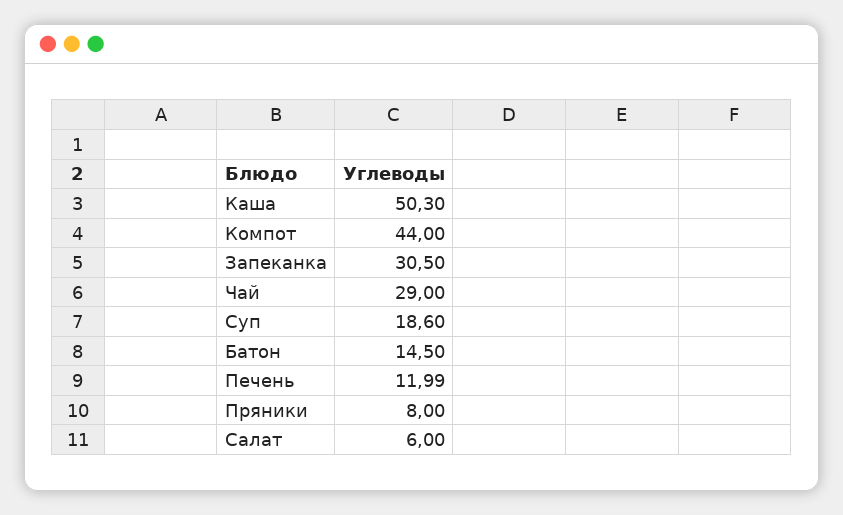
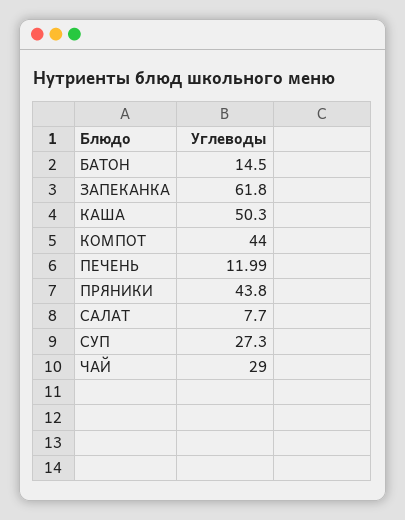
Запеканка: 30.5 -> 61.8
Суп: 18.6 -> 27.3
Пряники: 8 -> 43.8
Салат: 6 -> 7.7

